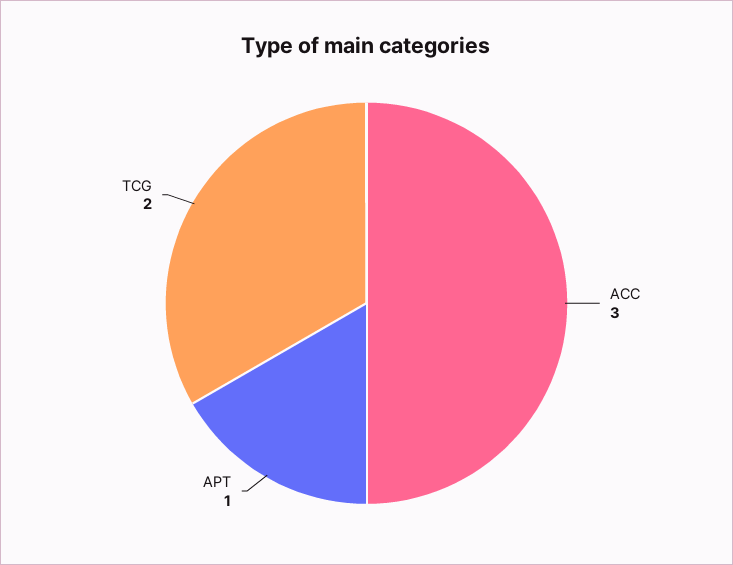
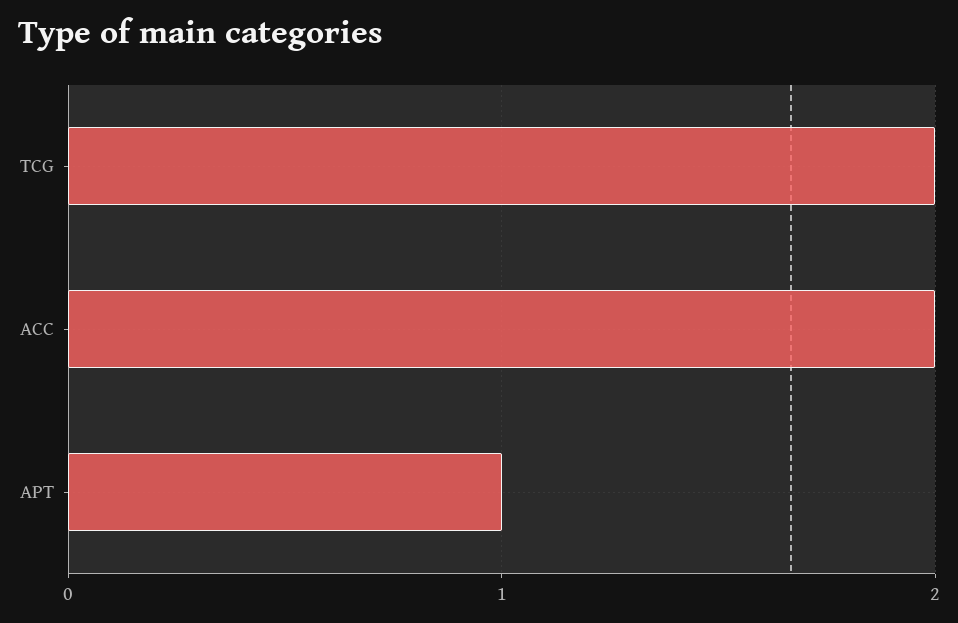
ACC: 3 -> 2

